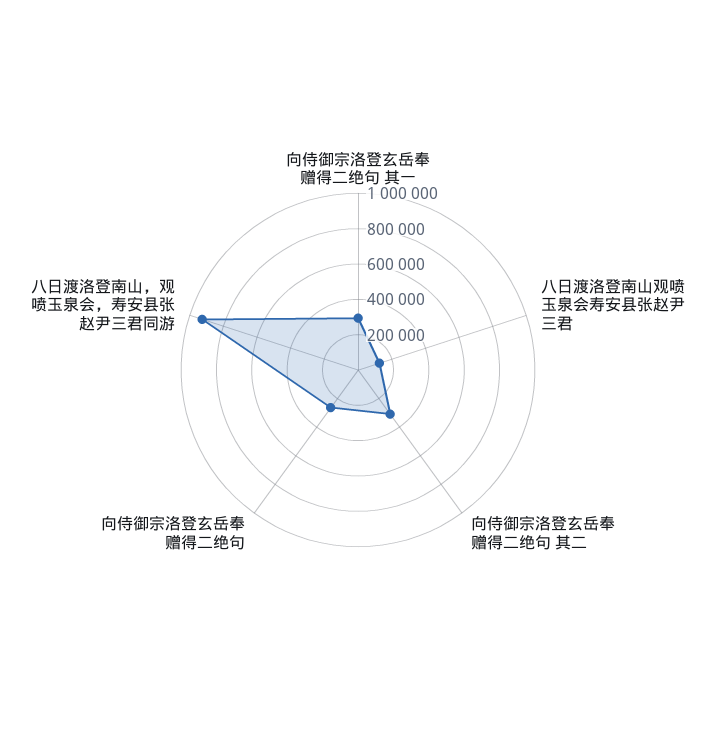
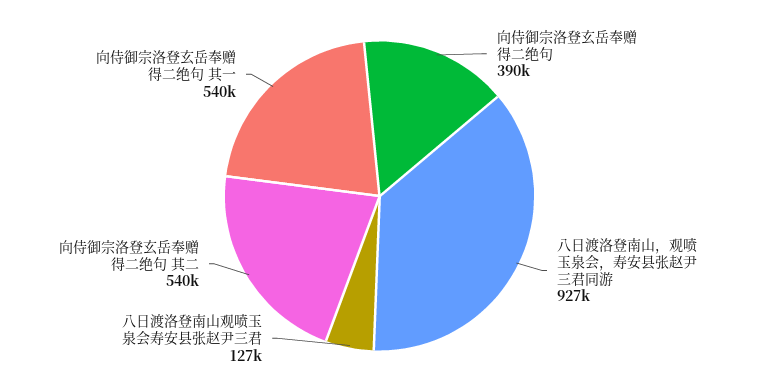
向侍御宗洛登玄岳奉赠得二绝句 其一: 300000 -> 540000
向侍御宗洛登玄岳奉赠得二绝句 其二: 300000 -> 540000
向侍御宗洛登玄岳奉赠得二绝句: 250000 -> 390000

